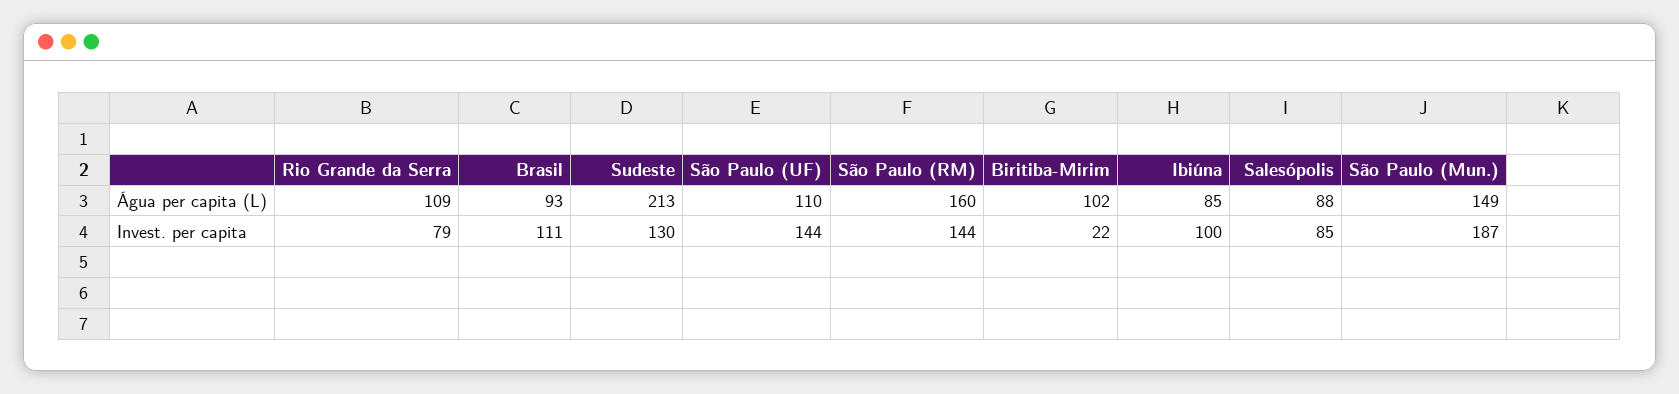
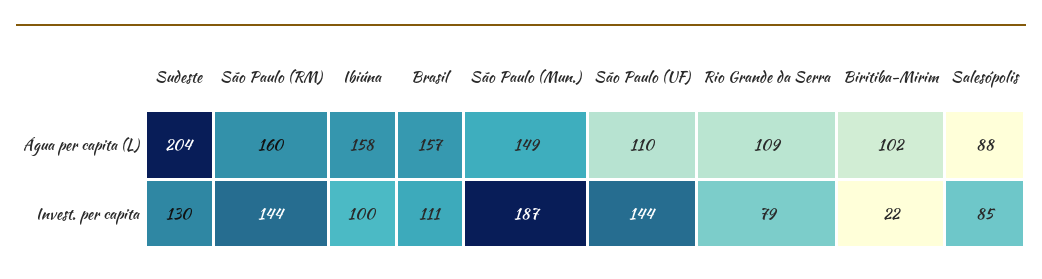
Brasil, Água per capita (L): 93 -> 157
Sudeste, Água per capita (L): 213 -> 204
Ibiúna, Água per capita (L): 85 -> 158

